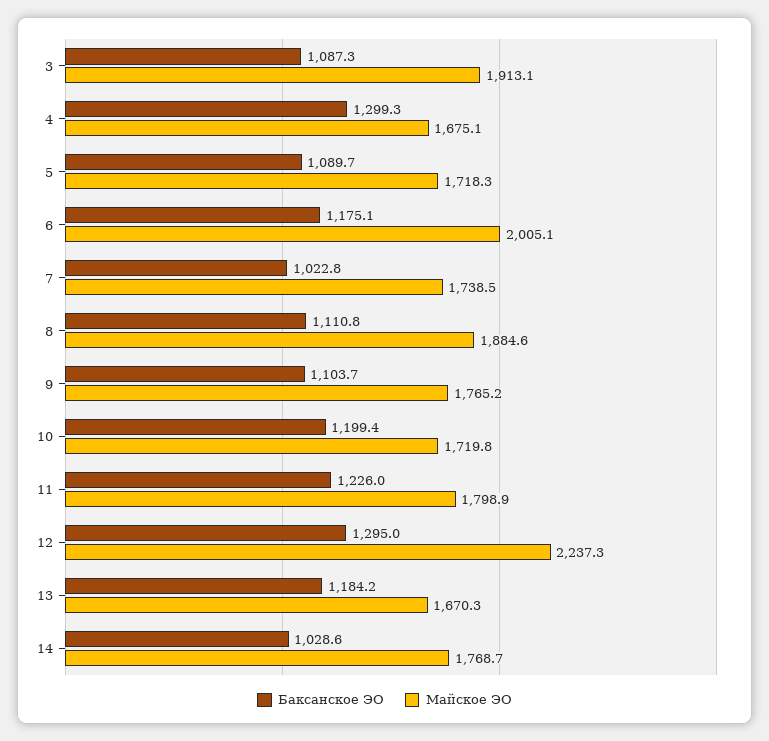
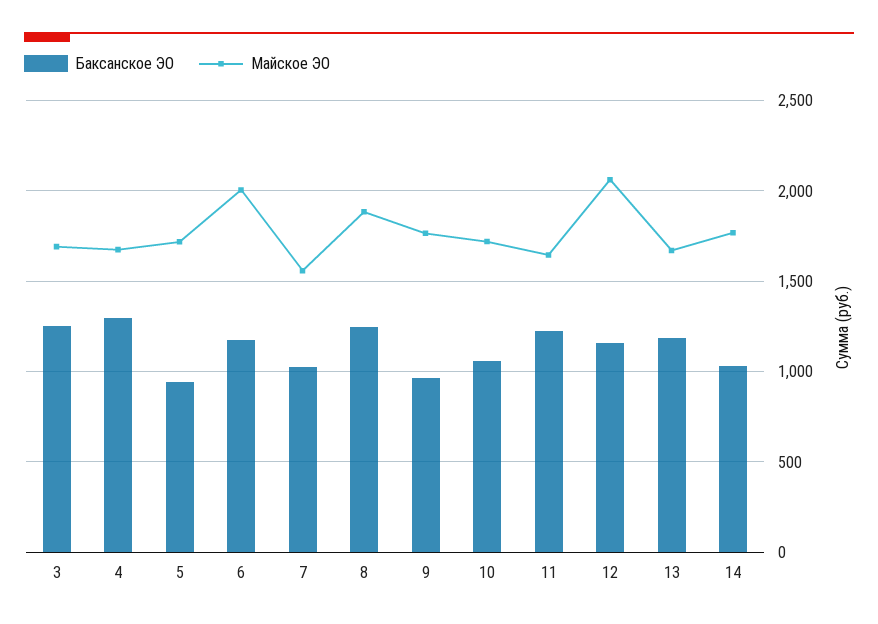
Баксанское ЭО, 3: 1087.3 -> 1250
Майское ЭО, 3: 1913.1 -> 1700
Баксанское ЭО, 5: 1089.7 -> 950
Майское ЭО, 7: 1738.5 -> 1550
Баксанское ЭО, 8: 1110.8 -> 1250
Баксанское ЭО, 9: 1103.7 -> 950
Баксанское ЭО, 10: 1199.4 -> 1050
Майское ЭО, 11: 1798.9 -> 1650
Баксанское ЭО, 12: 1295 -> 1150
Майское ЭО, 12: 2237.3 -> 2050

